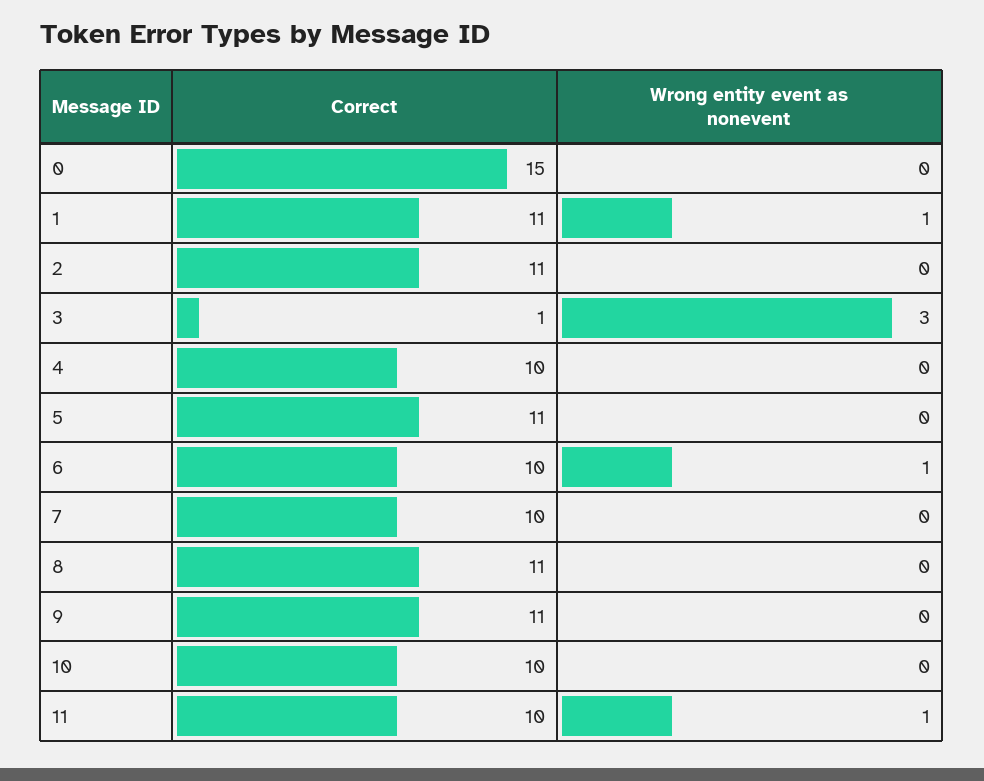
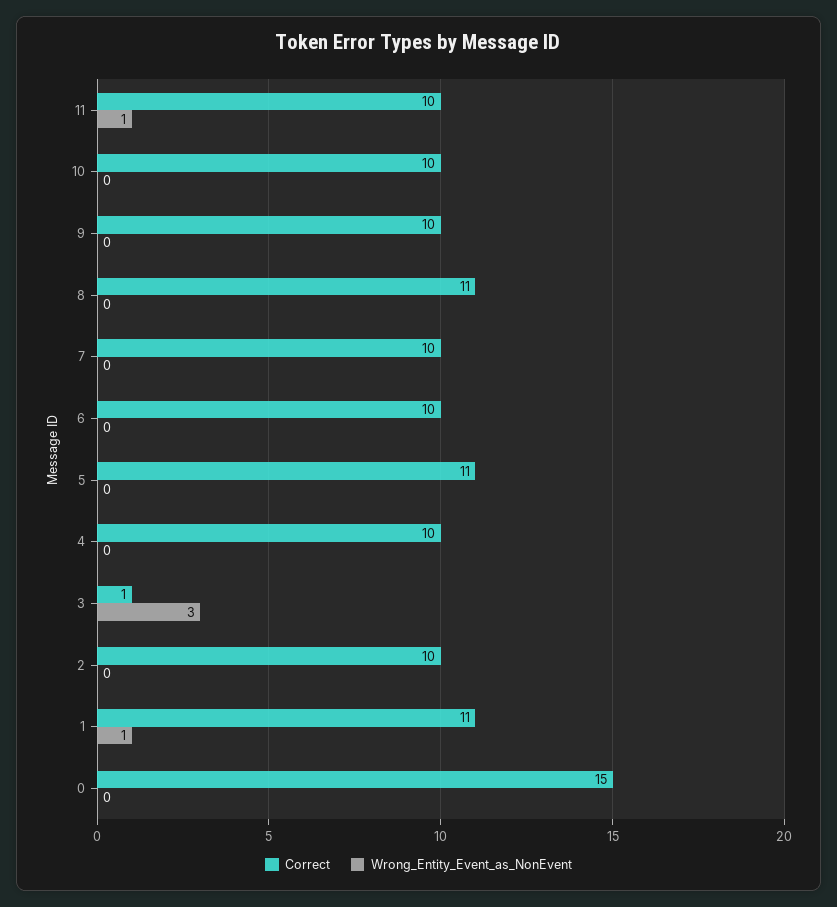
Correct, 2: 11 -> 10
Wrong entity event as nonevent, 6: 1 -> 0
Correct, 9: 11 -> 10

